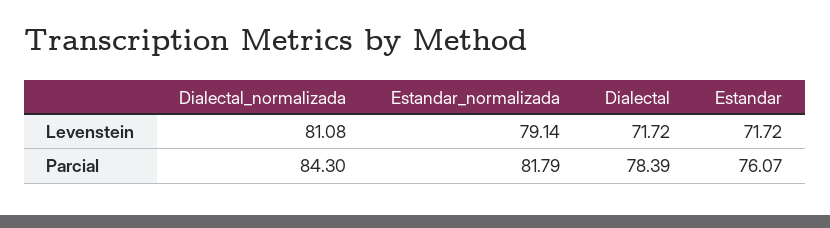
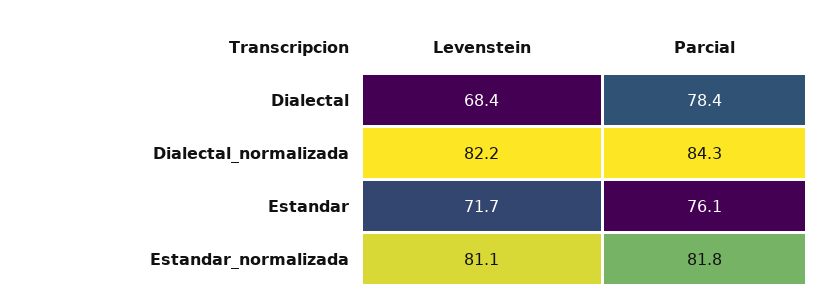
Dialectal_normalizada, Levenstein: 81.08 -> 82.2
Estandar_normalizada, Levenstein: 79.14 -> 81.1
Dialectal, Levenstein: 71.72 -> 68.4

